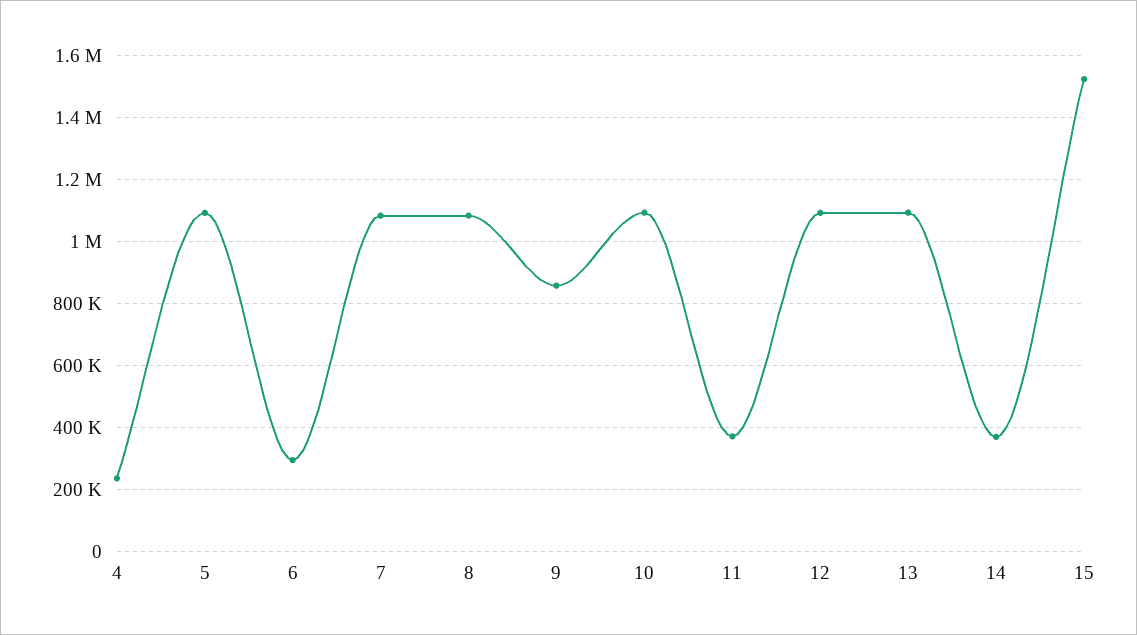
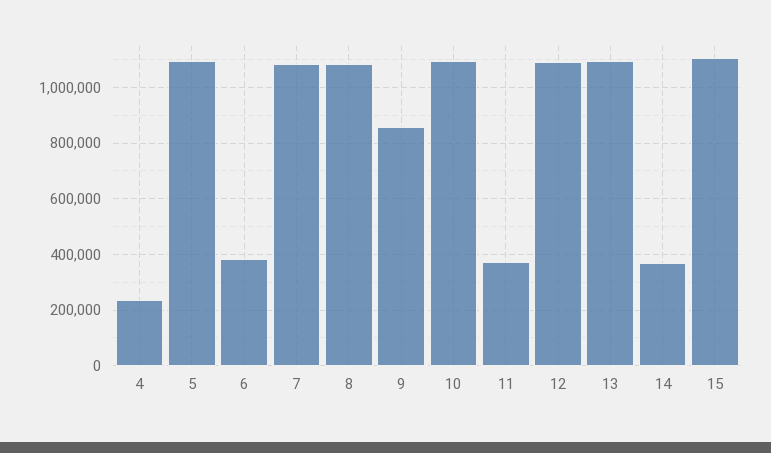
6: 300000 -> 375000
15: 1520000 -> 1100000

